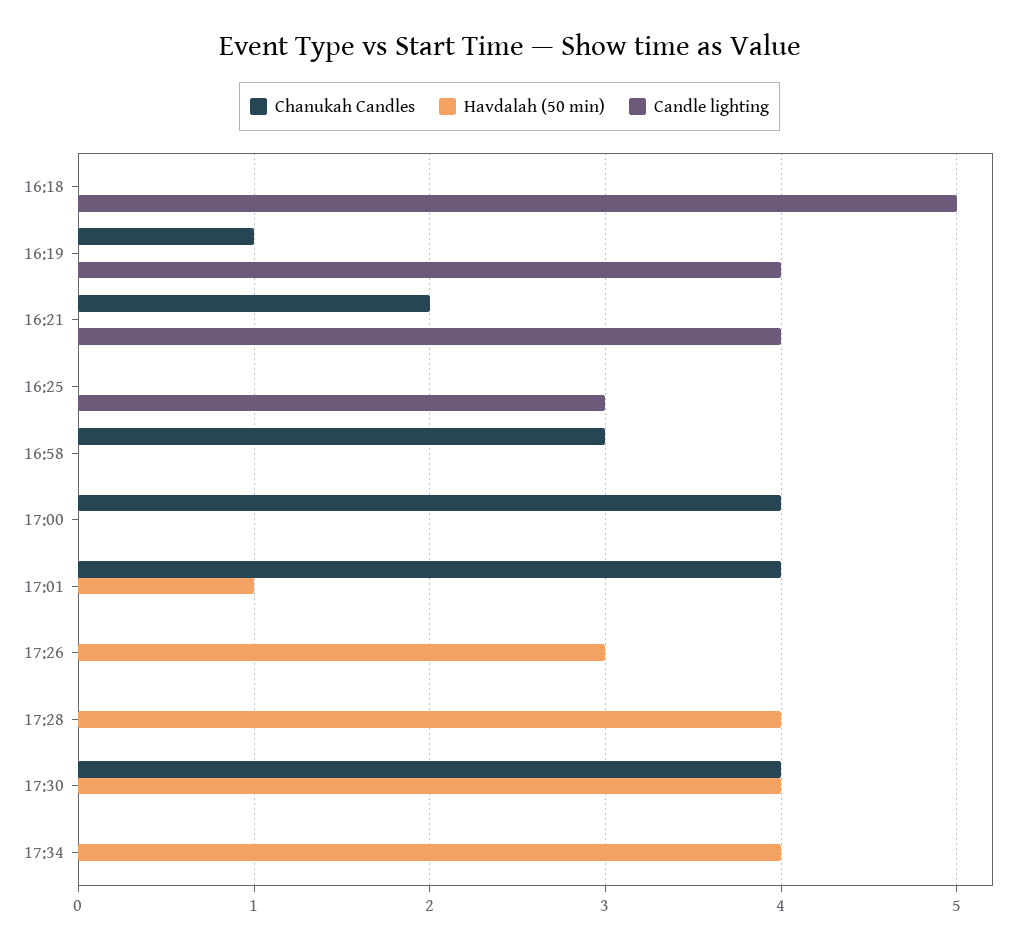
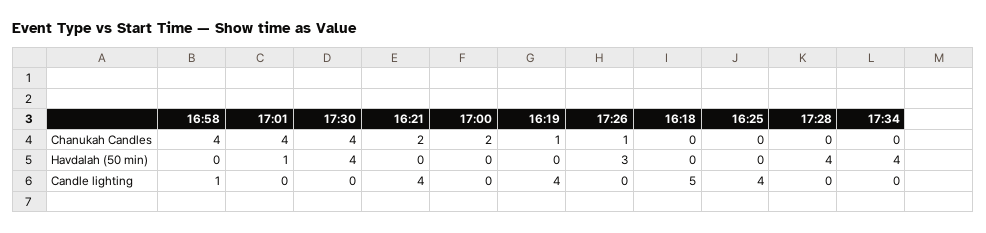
Candle lighting, 16:25: 3 -> 4
Chanukah Candles, 16:58: 3 -> 4
Candle lighting, 16:58: 0 -> 1
Chanukah Candles, 17:00: 4 -> 2
Chanukah Candles, 17:26: 0 -> 1

